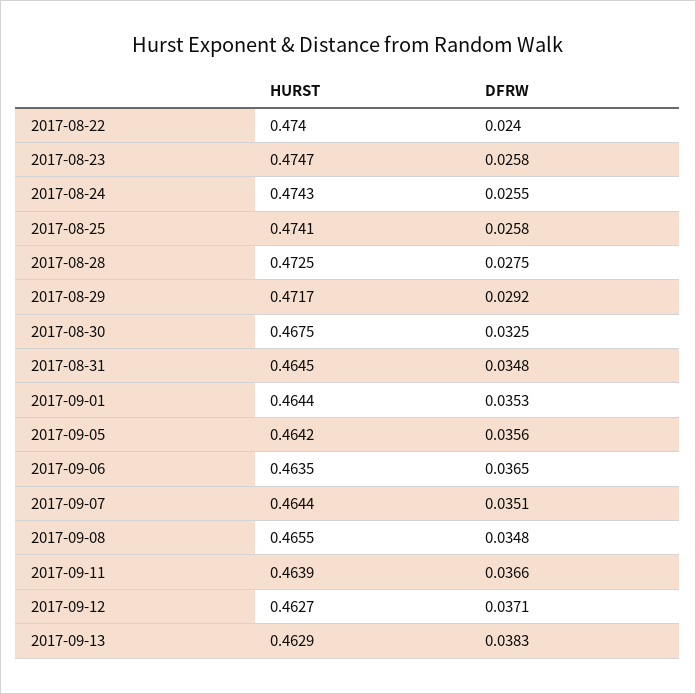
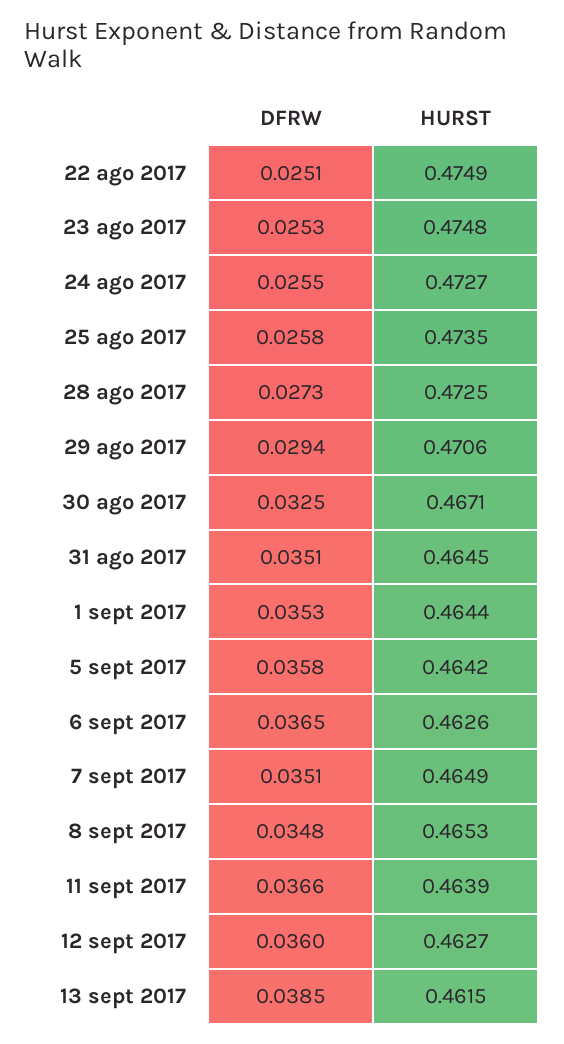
HURST, 2017-08-22: 0.474 -> 0.4749
DFRW, 2017-08-22: 0.024 -> 0.0251
HURST, 2017-08-23: 0.4747 -> 0.4748
DFRW, 2017-08-23: 0.0258 -> 0.0253
HURST, 2017-08-24: 0.4743 -> 0.4727
HURST, 2017-08-25: 0.4741 -> 0.4735
DFRW, 2017-08-28: 0.0275 -> 0.0273
HURST, 2017-08-29: 0.4717 -> 0.4706
DFRW, 2017-08-29: 0.0292 -> 0.0294
HURST, 2017-08-30: 0.4675 -> 0.4671
DFRW, 2017-08-31: 0.0348 -> 0.0351
DFRW, 2017-09-05: 0.0356 -> 0.0358
HURST, 2017-09-06: 0.4635 -> 0.4626
HURST, 2017-09-07: 0.4644 -> 0.4649
HURST, 2017-09-08: 0.4655 -> 0.4653
DFRW, 2017-09-12: 0.0371 -> 0.036
HURST, 2017-09-13: 0.4629 -> 0.4615
DFRW, 2017-09-13: 0.0383 -> 0.0385

